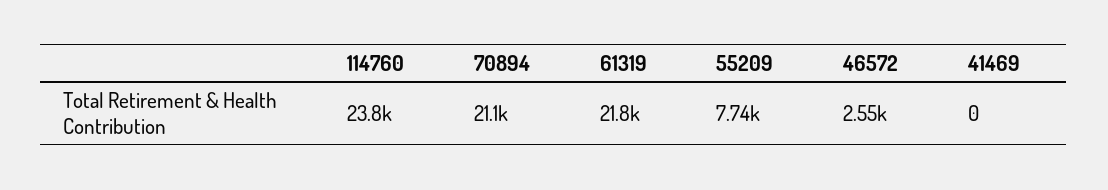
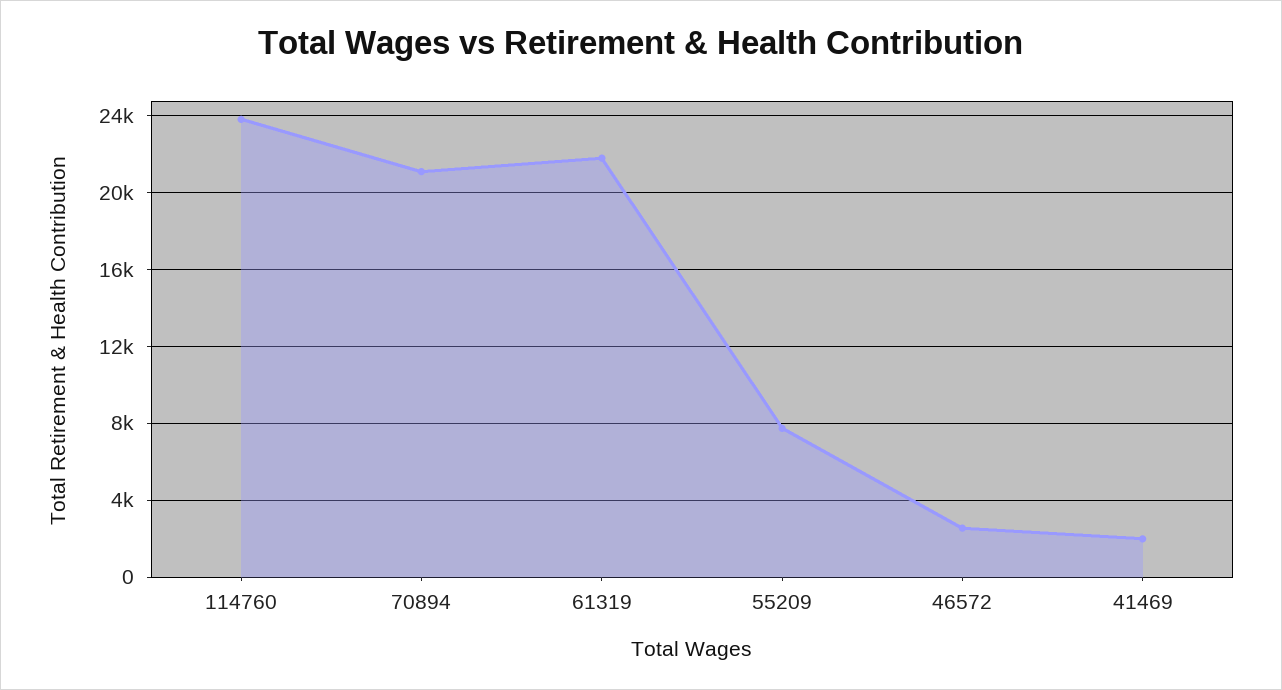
41469: 0 -> 2000

